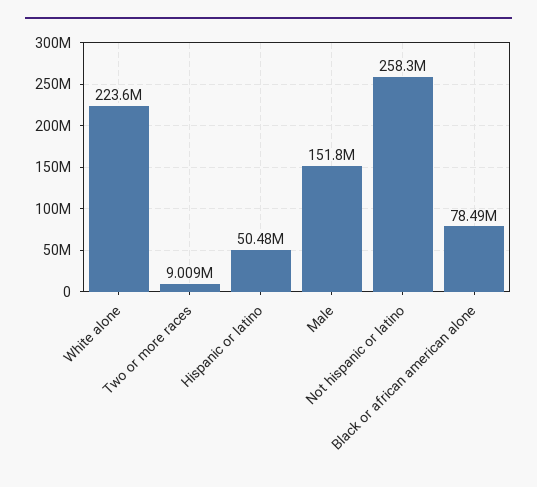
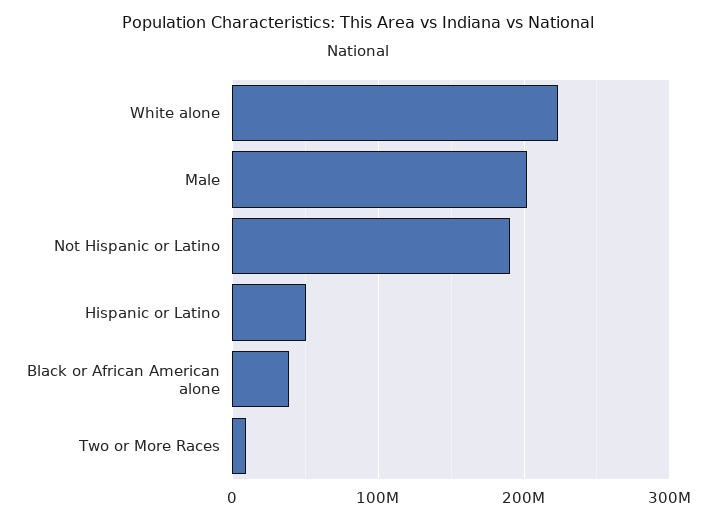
Male: 151800000 -> 200000000
Not hispanic or latino: 258300000 -> 190000000
Black or african american alone: 78490000 -> 40000000

